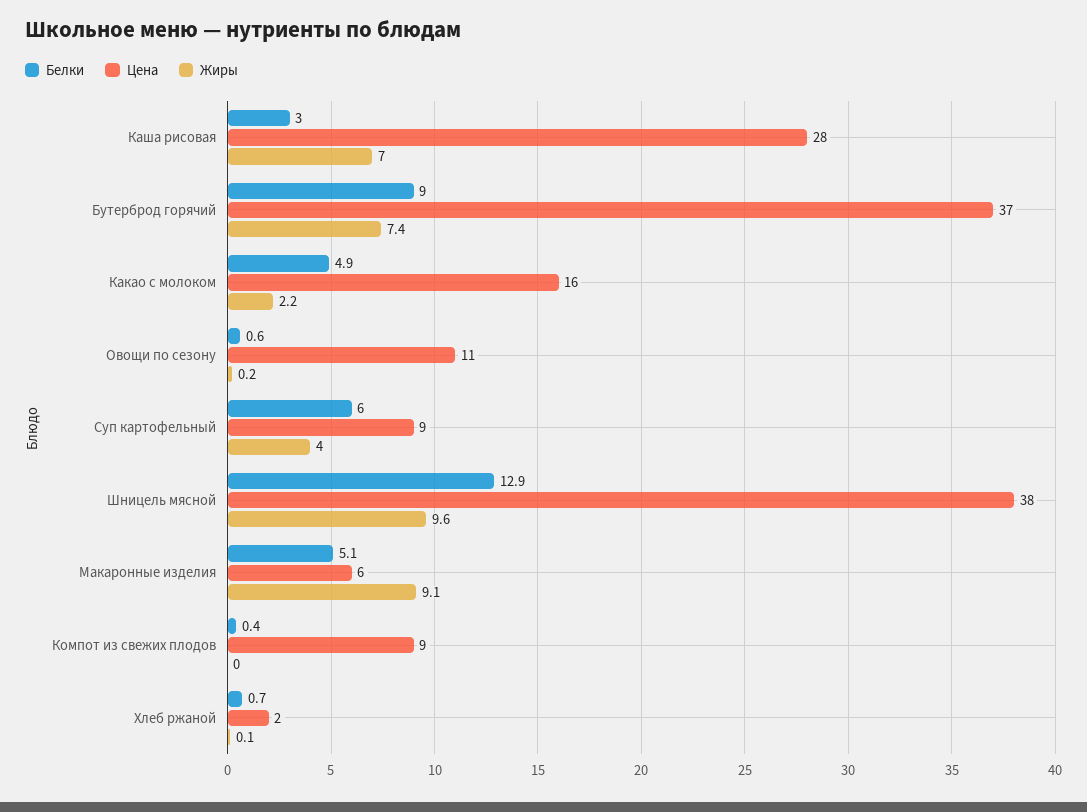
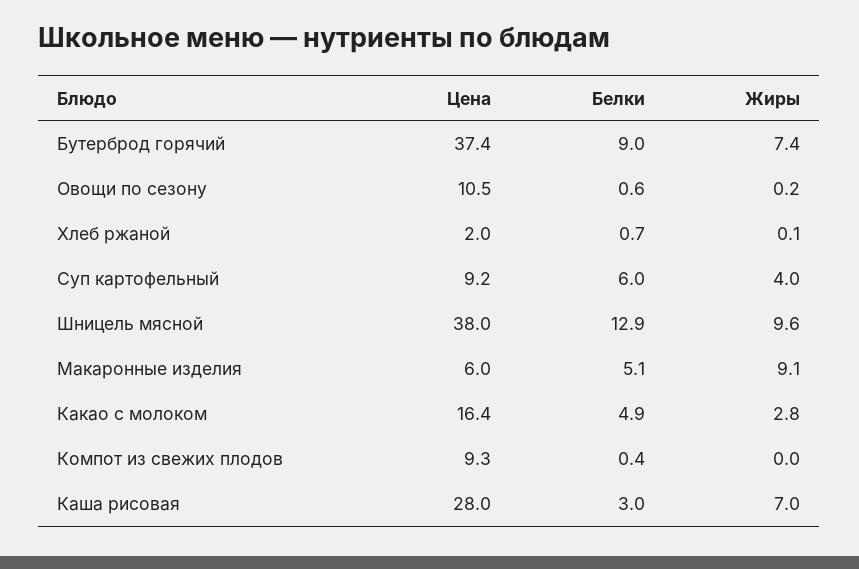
Жиры, Какао с молоком: 2.2 -> 2.8

